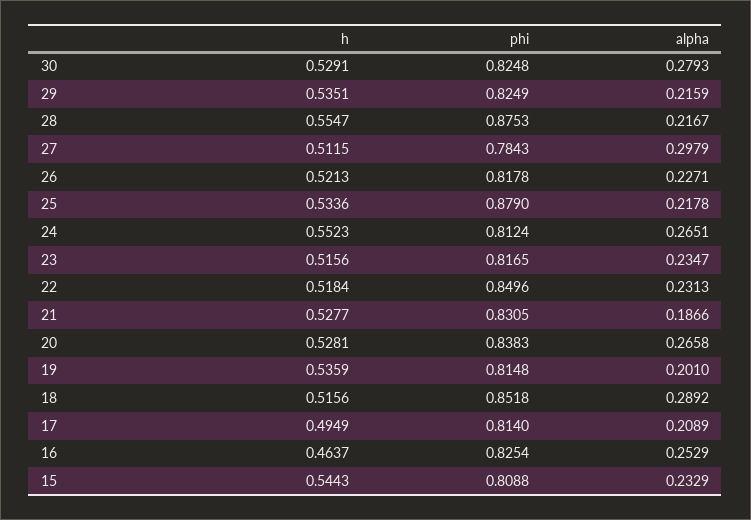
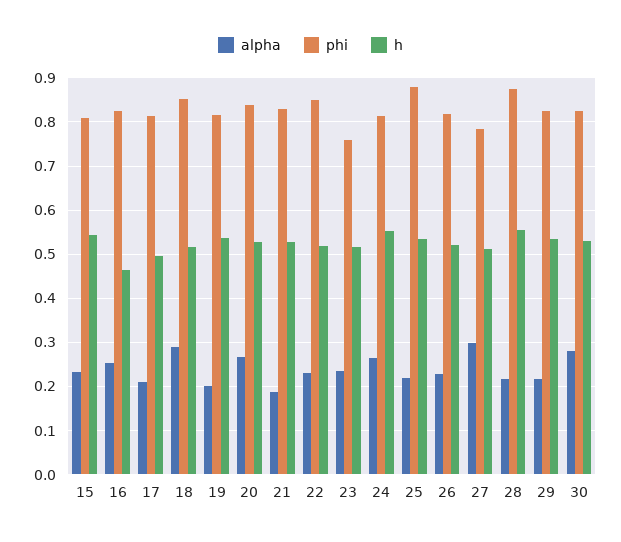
phi, 23: 0.8165 -> 0.76

